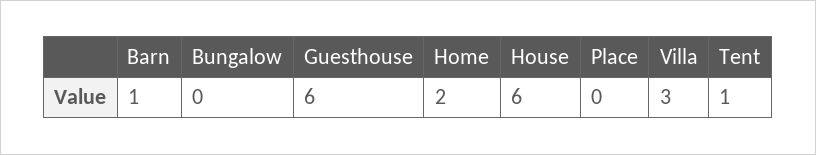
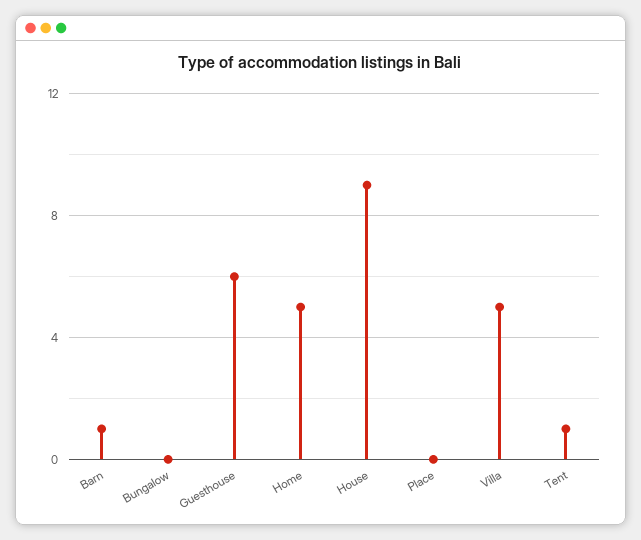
Home: 2 -> 5
House: 6 -> 9
Villa: 3 -> 5

